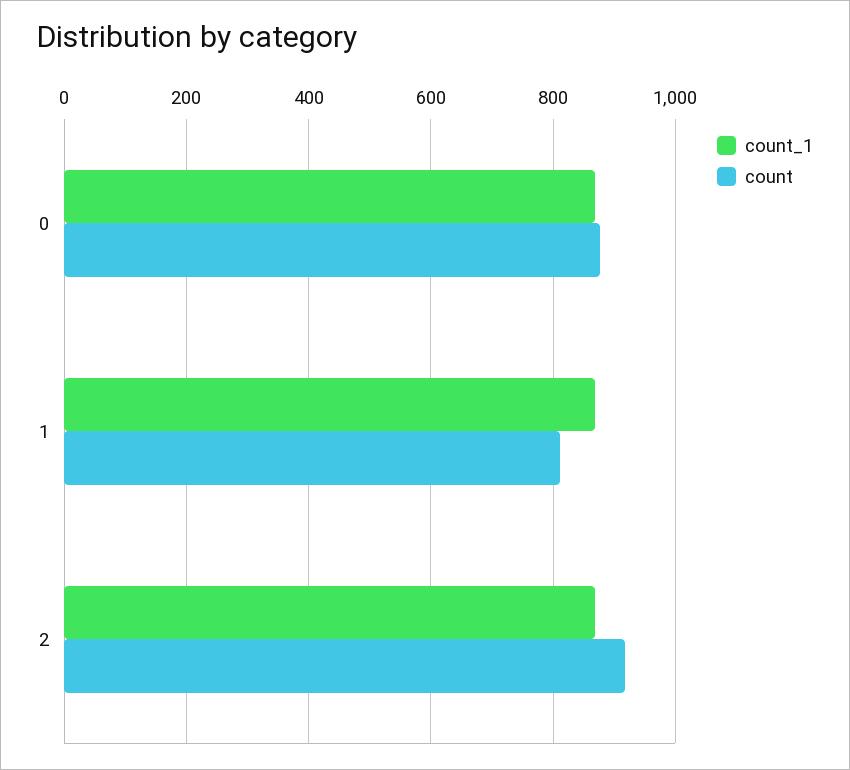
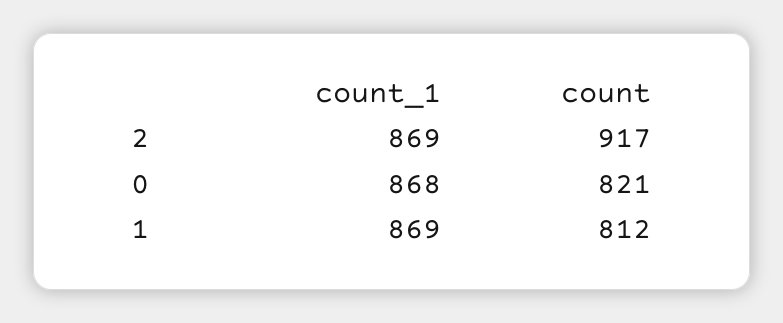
count, 0: 880 -> 821

